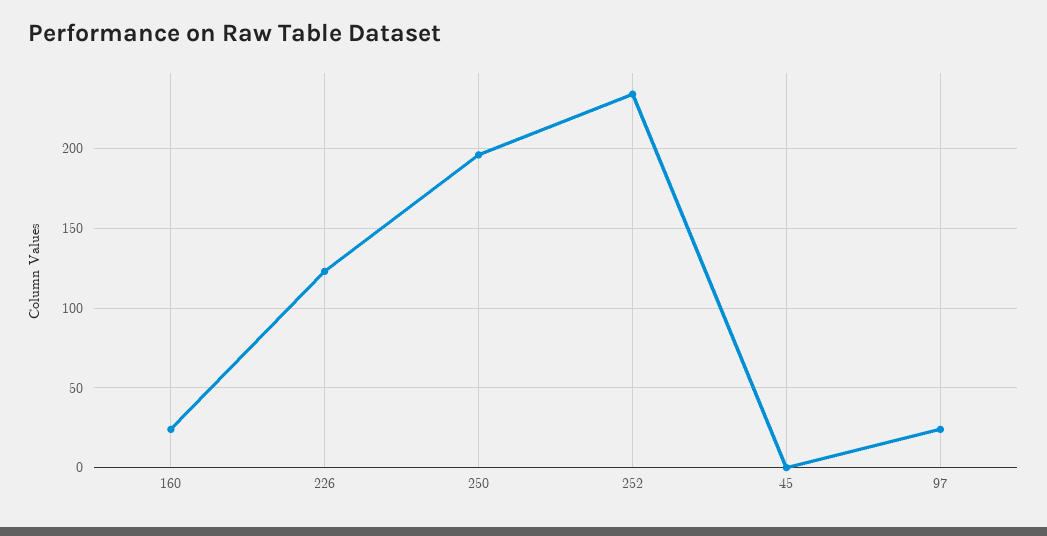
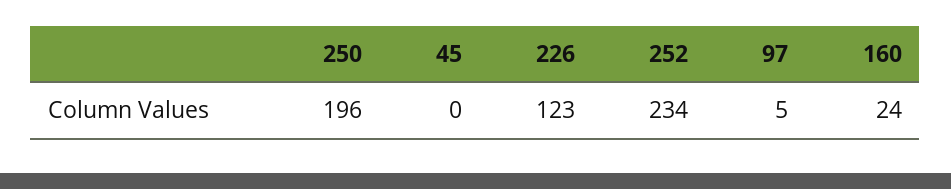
97: 25 -> 5

